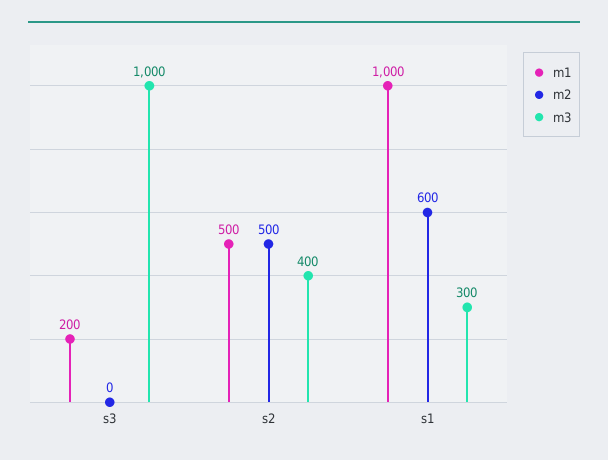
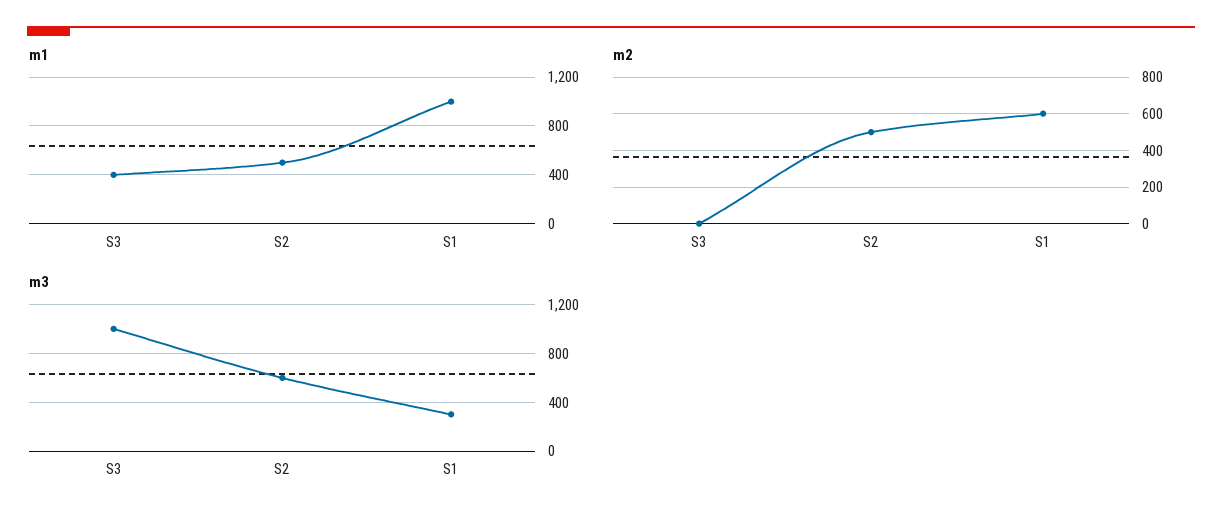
m1, s3: 200 -> 400
m3, s2: 400 -> 600

